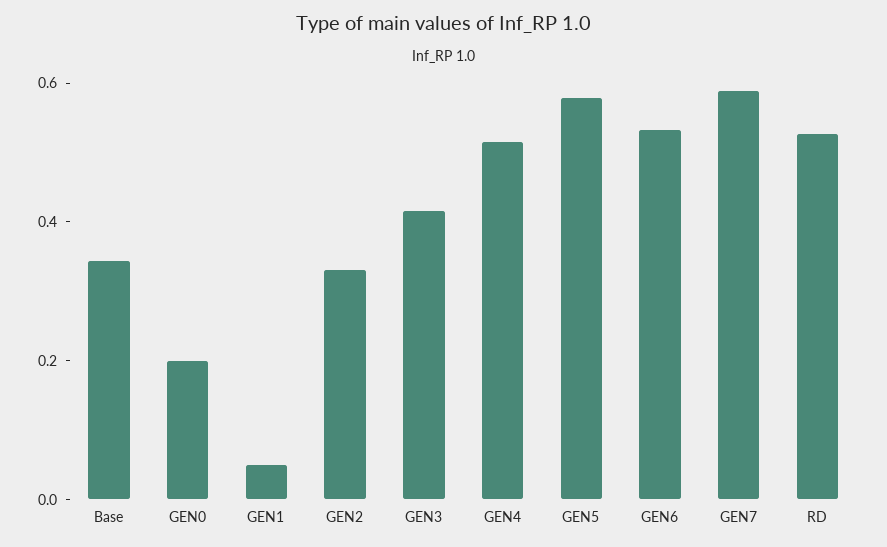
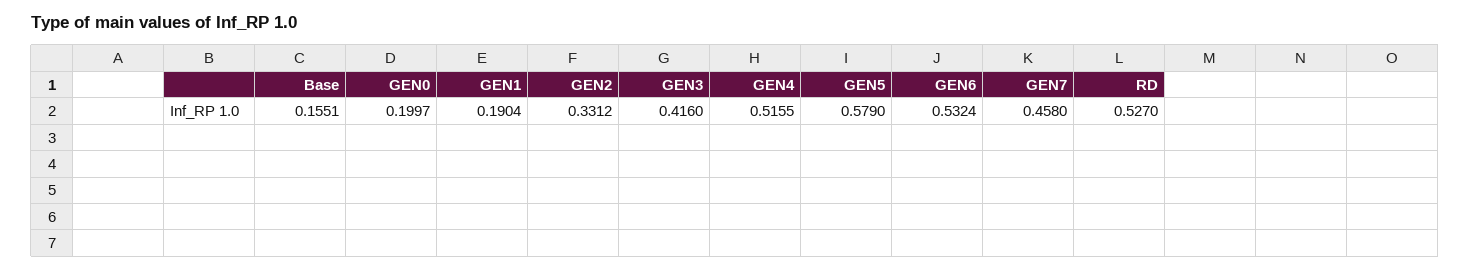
Base: 0.35 -> 0.1551
GEN1: 0.05 -> 0.1904
GEN7: 0.6 -> 0.458

